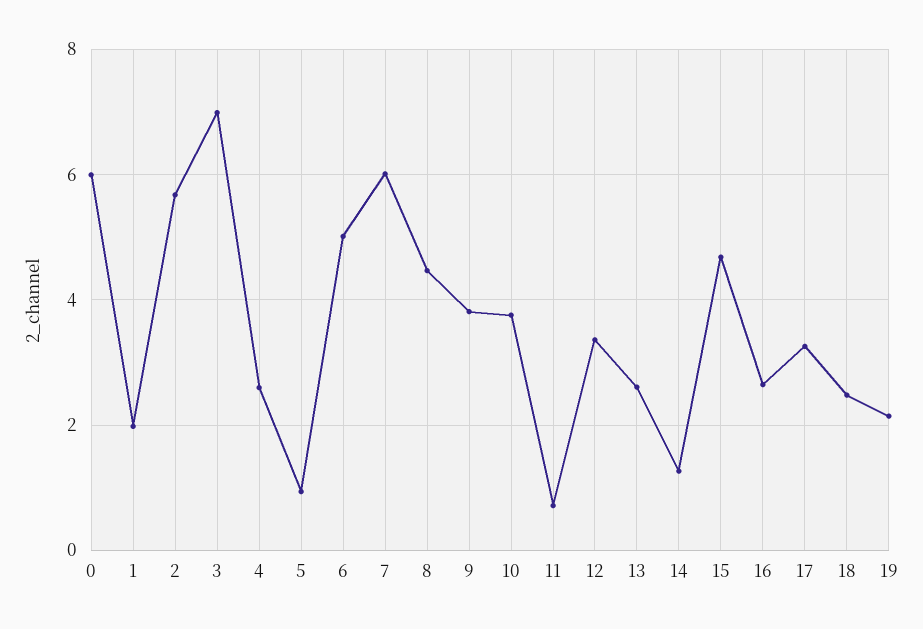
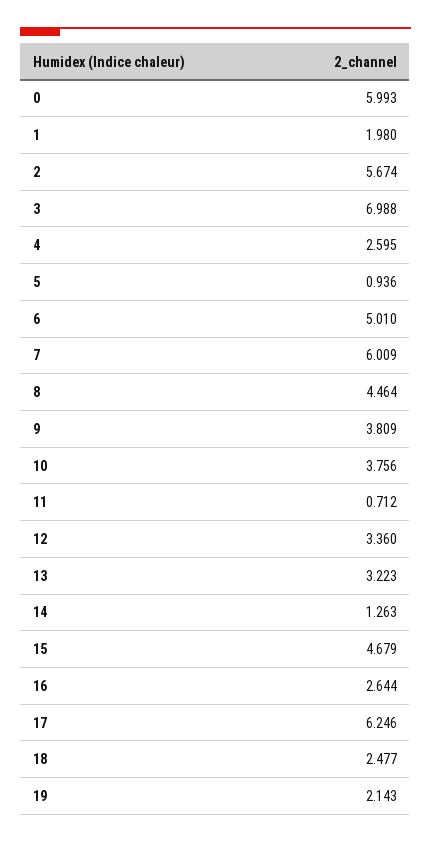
13: 2.6 -> 3.223
17: 3.2 -> 6.246

